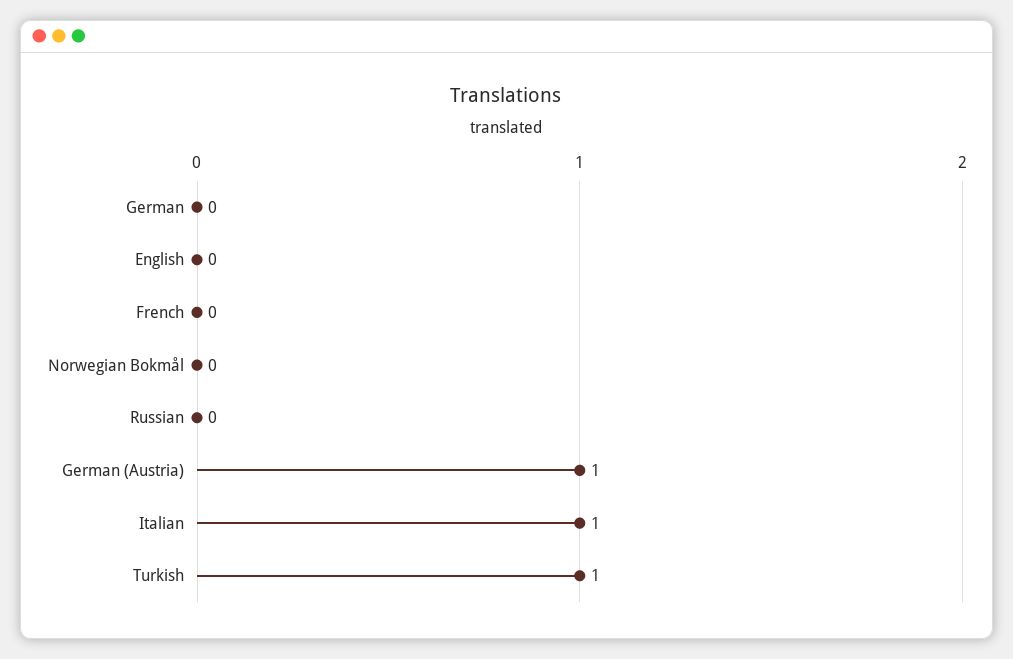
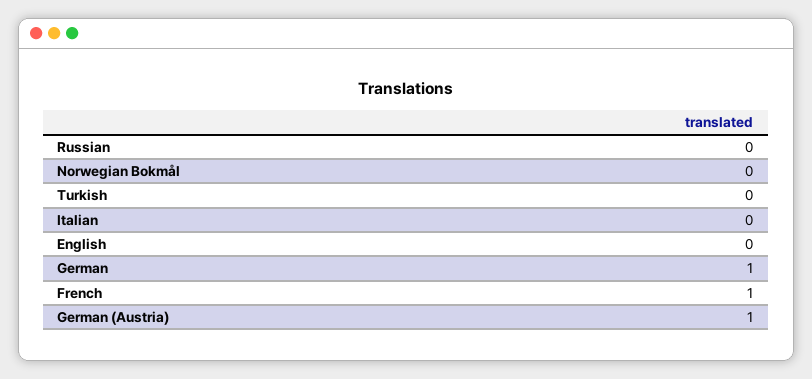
German: 0 -> 1
French: 0 -> 1
Italian: 1 -> 0
Turkish: 1 -> 0

